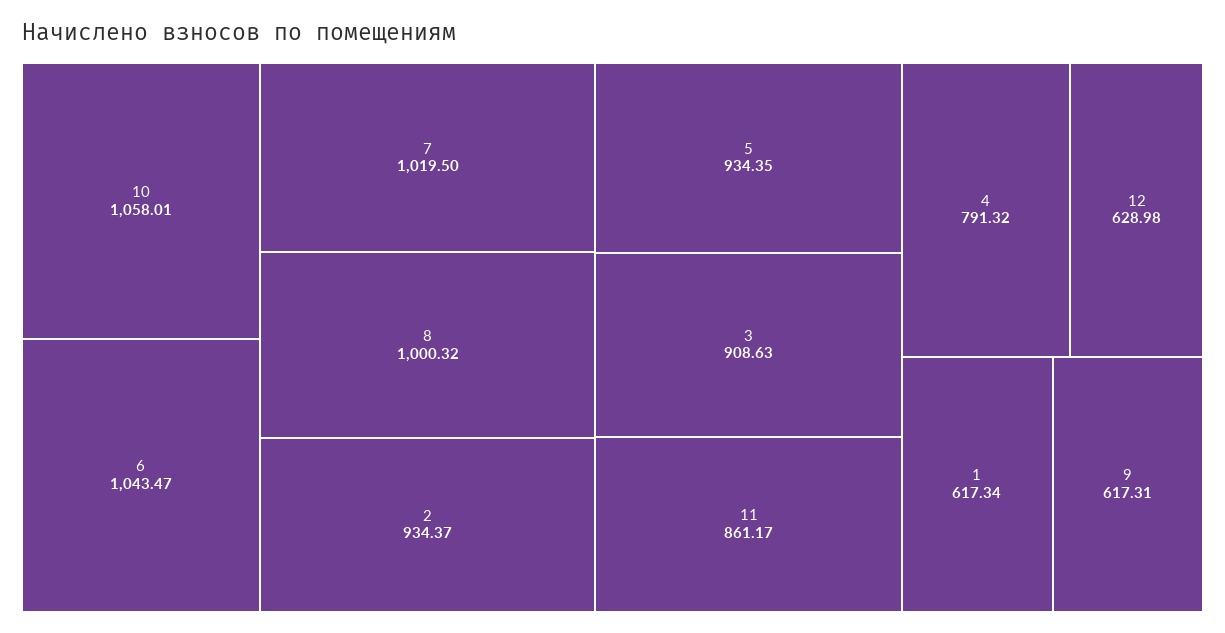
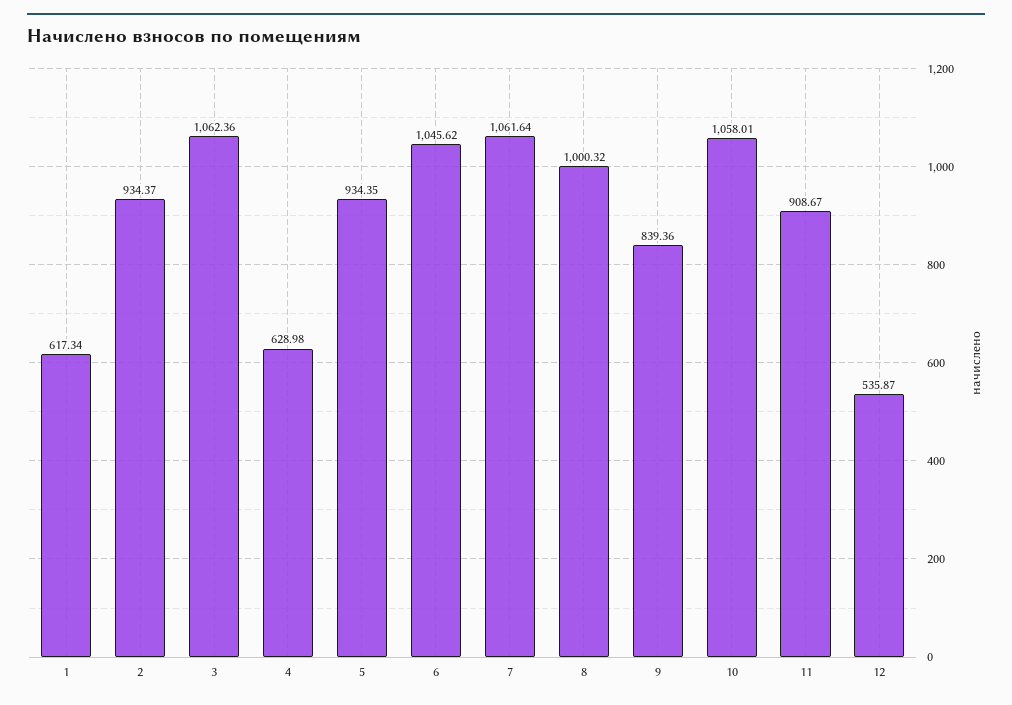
6: 1043.47 -> 1045.62
7: 1019.5 -> 1061.64
3: 908.63 -> 1062.36
11: 861.17 -> 908.67
4: 791.32 -> 628.98
12: 628.98 -> 535.87
9: 617.31 -> 839.36

